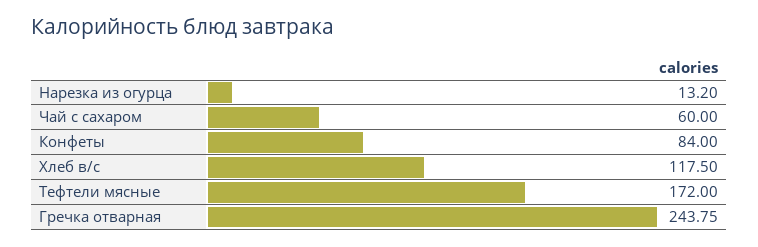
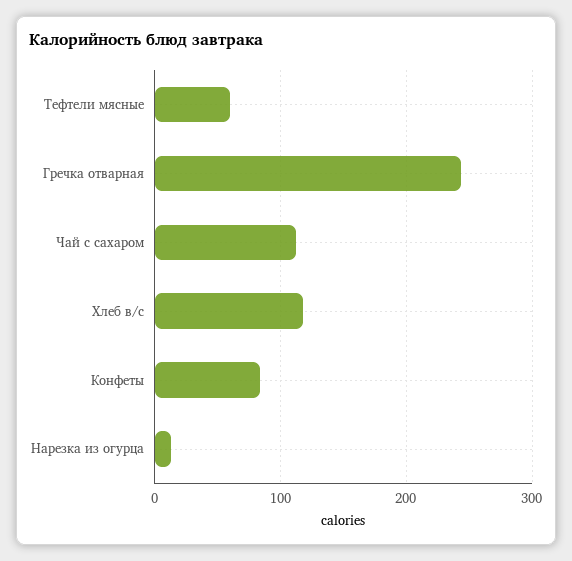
Чай с сахаром: 60 -> 110
Тефтели мясные: 172 -> 60

